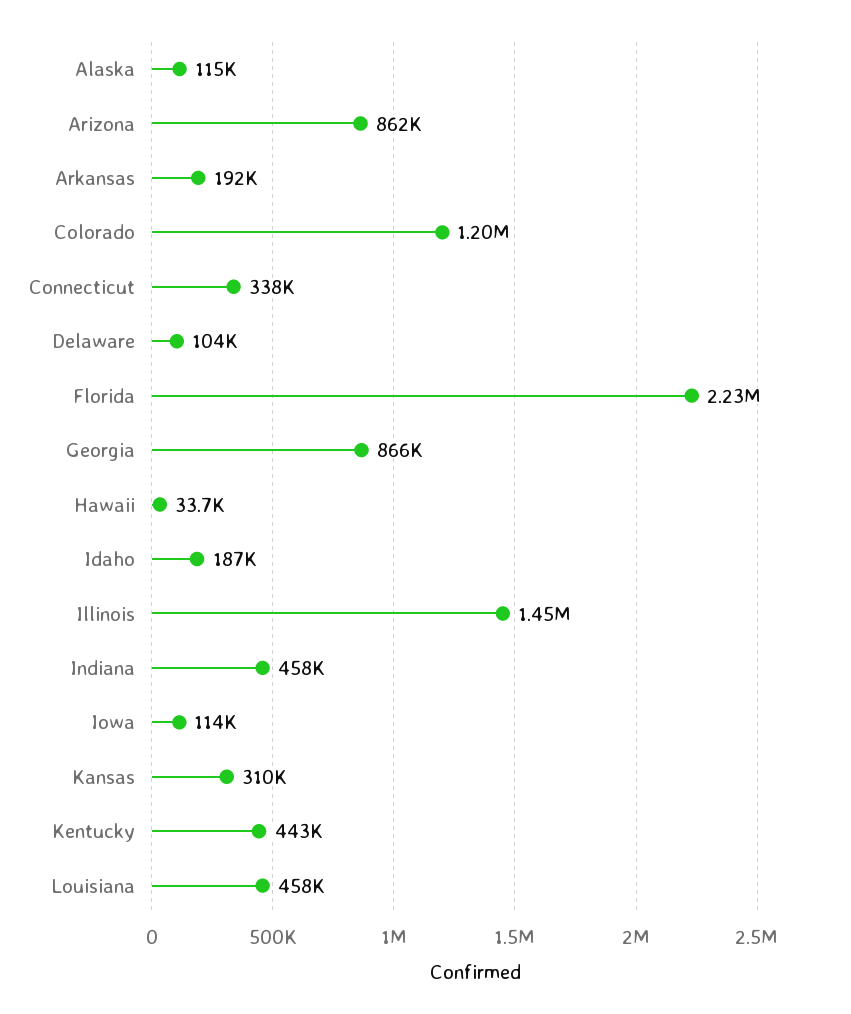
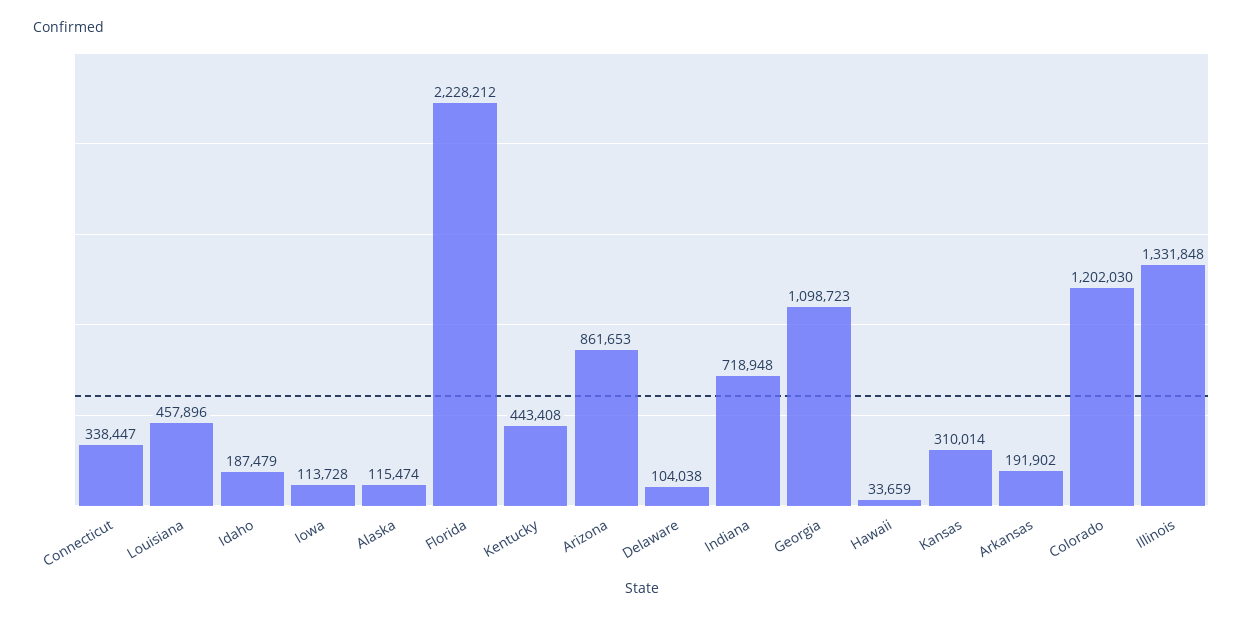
Georgia: 866000 -> 1098723
Illinois: 1450000 -> 1331848
Indiana: 458000 -> 718948

